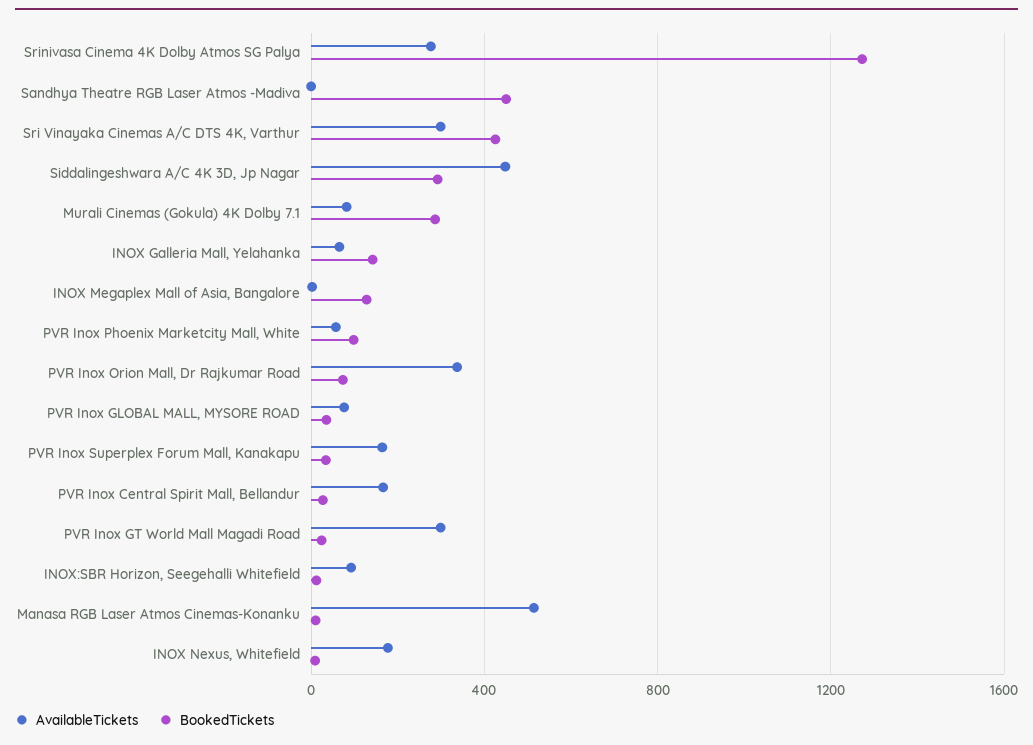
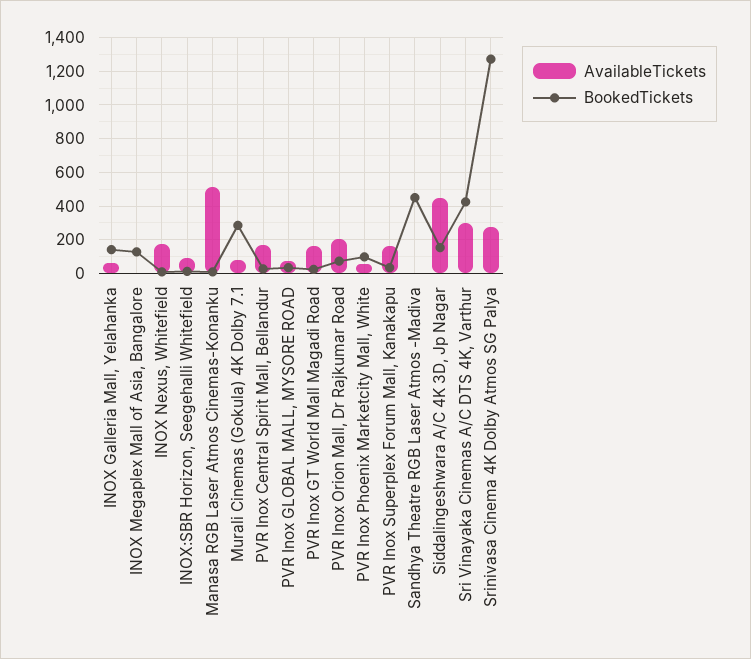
BookedTickets, Siddalingeshwara A/C 4K 3D, Jp Nagar: 300 -> 150
AvailableTickets, PVR Inox Orion Mall, Dr Rajkumar Road: 350 -> 200
AvailableTickets, PVR Inox GT World Mall Magadi Road: 300 -> 150

